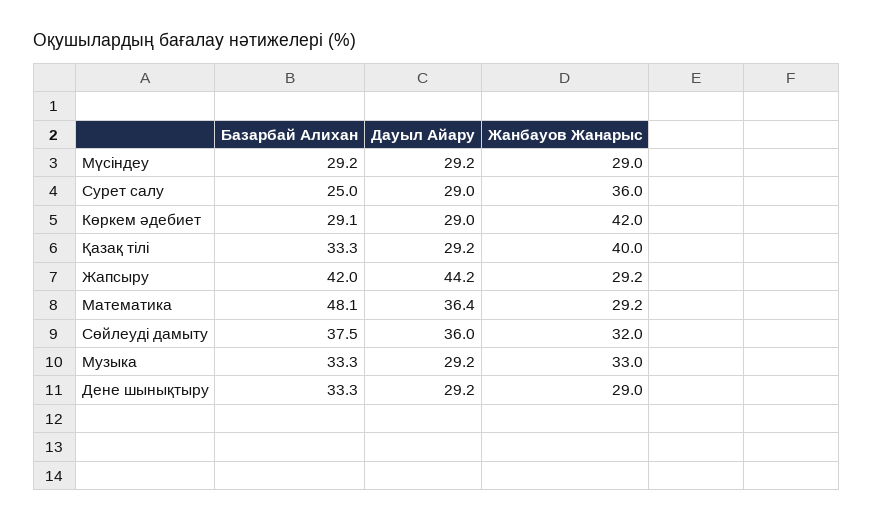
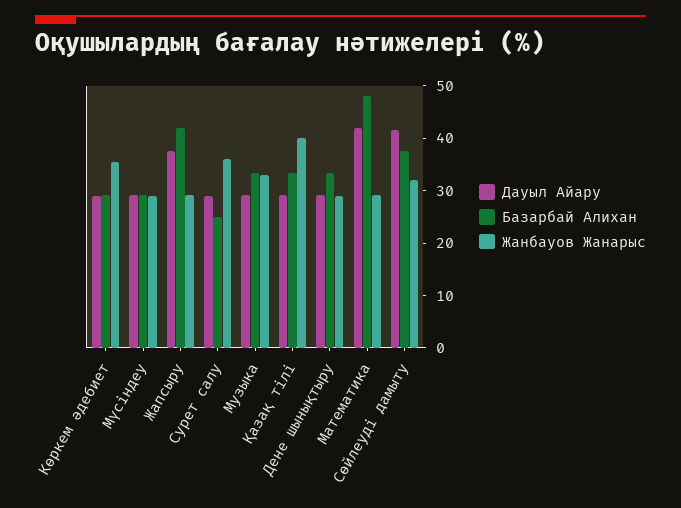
Жанбауов Жанарыс, Көркем әдебиет: 42 -> 36
Дауыл Айару, Жапсыру: 44.2 -> 38
Дауыл Айару, Математика: 36.4 -> 42
Дауыл Айару, Сөйлеуді дамыту: 36 -> 42

